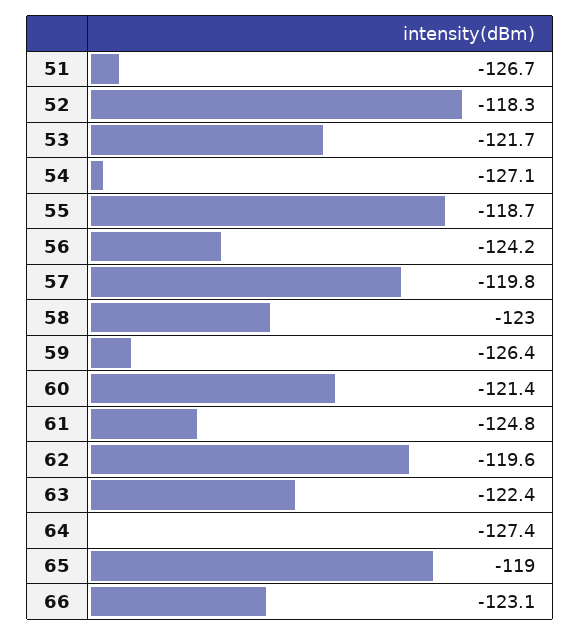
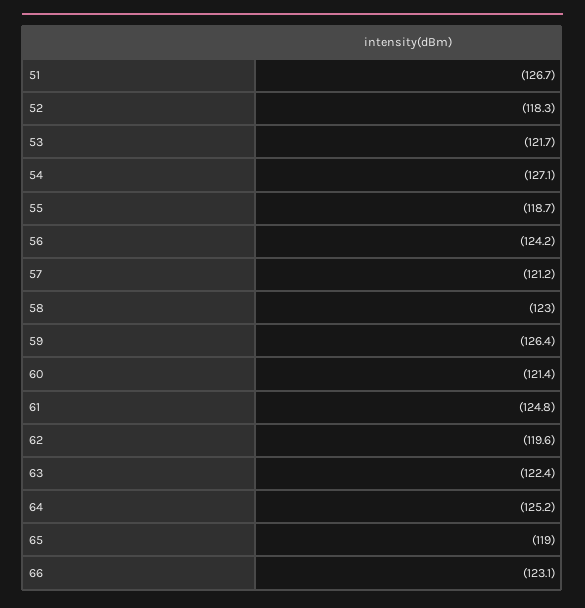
57: -119.8 -> -121.2
64: -127.4 -> -125.2

